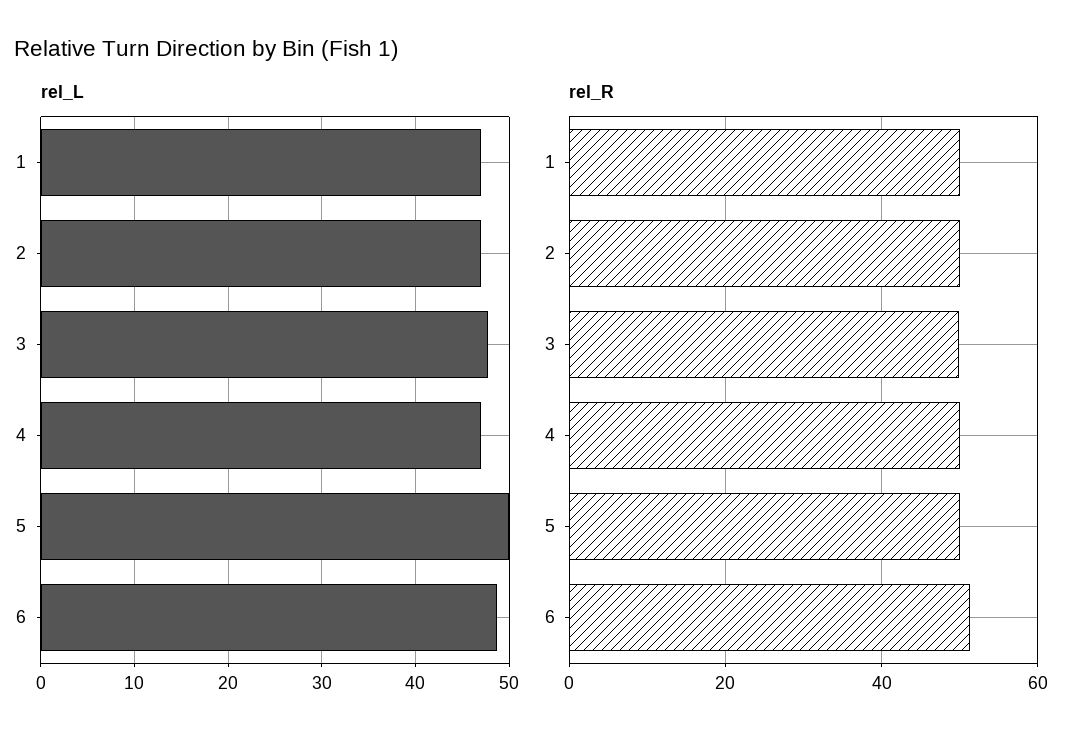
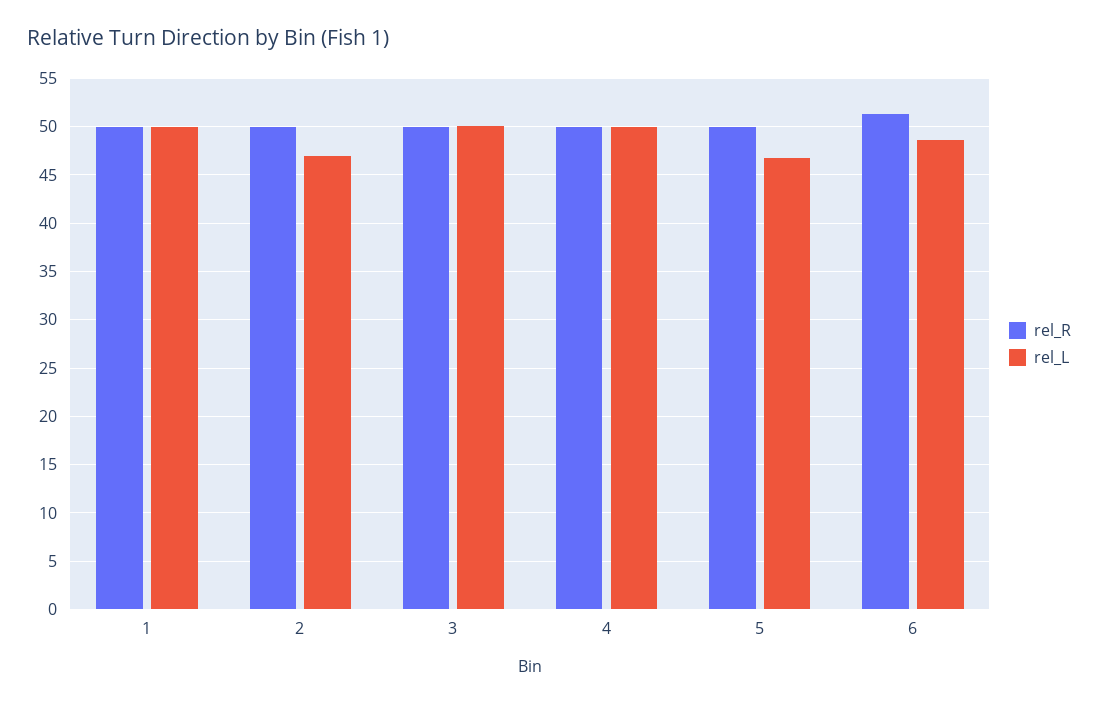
rel_L, 1: 47 -> 50
rel_L, 3: 48 -> 50
rel_L, 4: 47 -> 50
rel_L, 5: 50 -> 47

